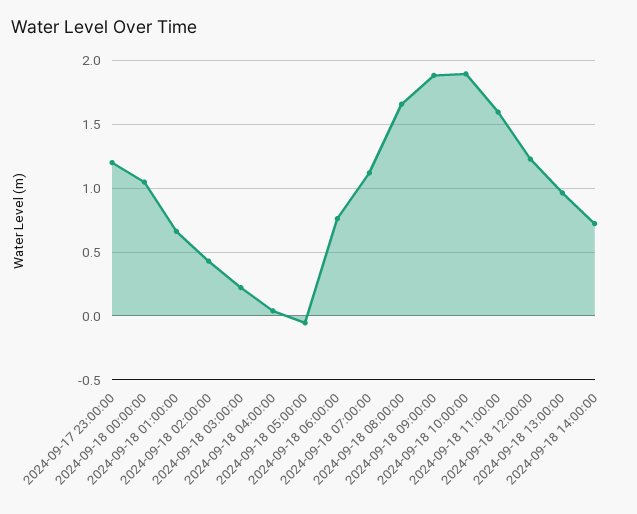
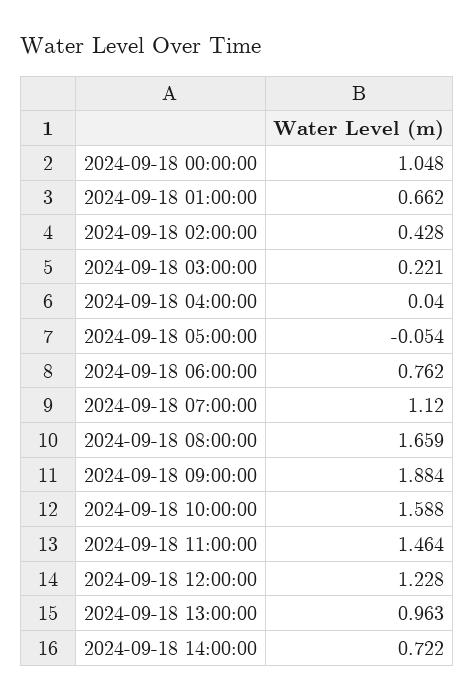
2024-09-17 23:00:00: 1.2 -> none
2024-09-18 10:00:00: 1.9 -> 1.588
2024-09-18 11:00:00: 1.6 -> 1.464

